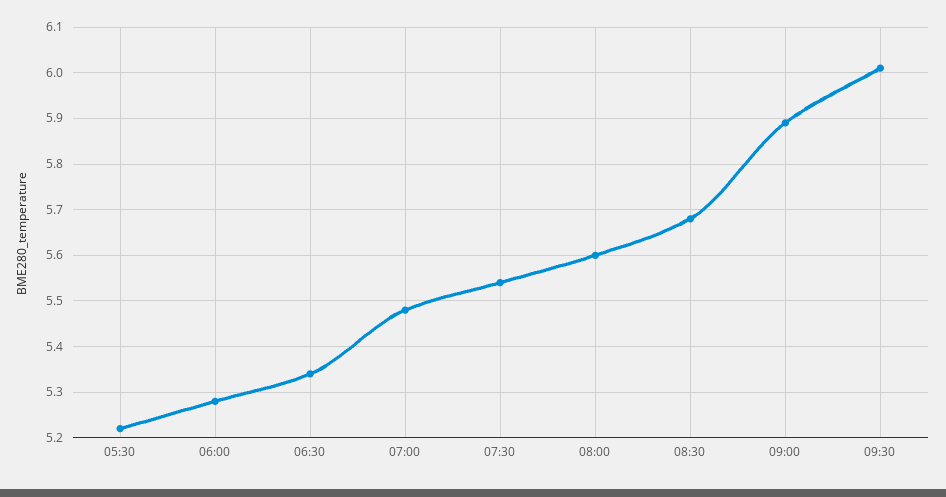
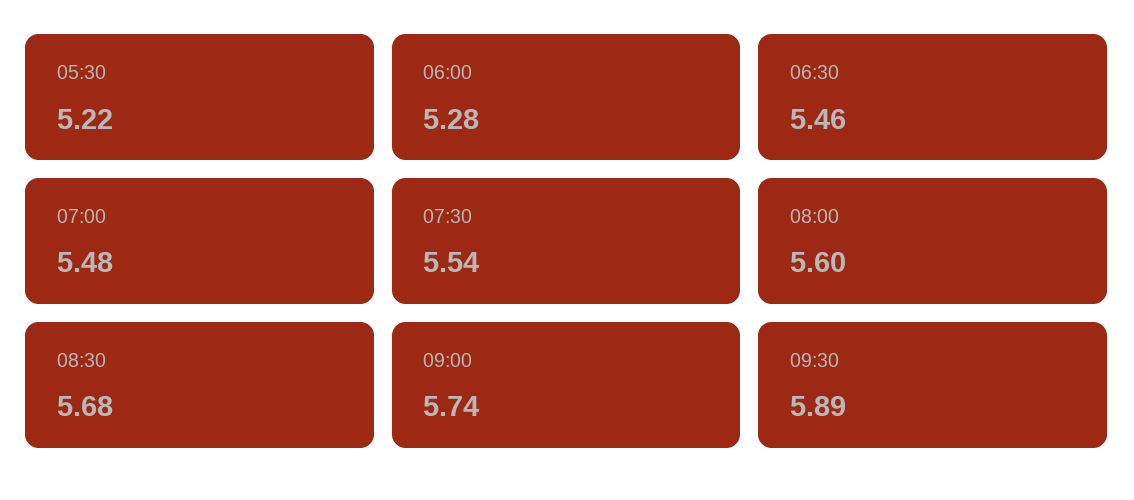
06:30: 5.35 -> 5.46
09:00: 5.9 -> 5.74
09:30: 6 -> 5.89

